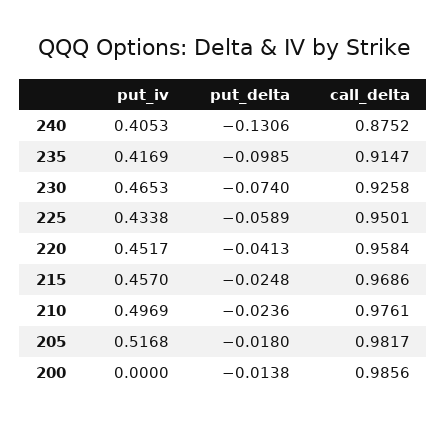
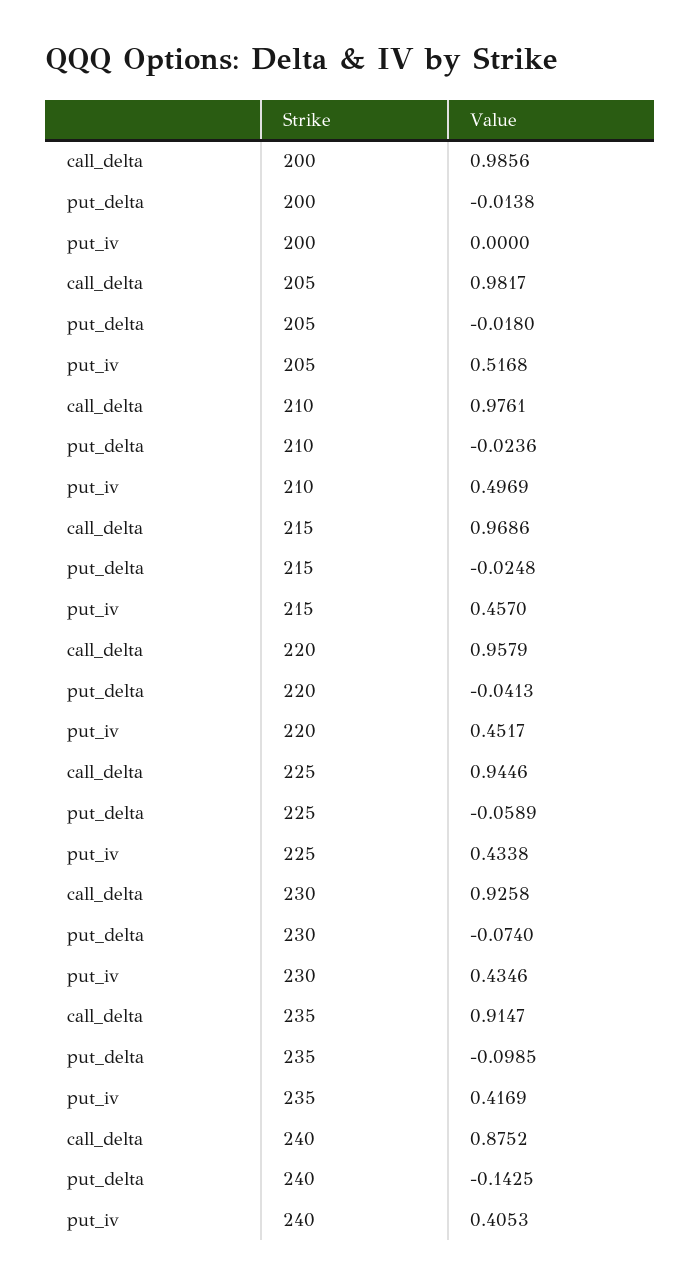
put_delta, 240: -0.1306 -> -0.1425
put_iv, 230: 0.4653 -> 0.4346
call_delta, 225: 0.9501 -> 0.9446
call_delta, 220: 0.9584 -> 0.9579

